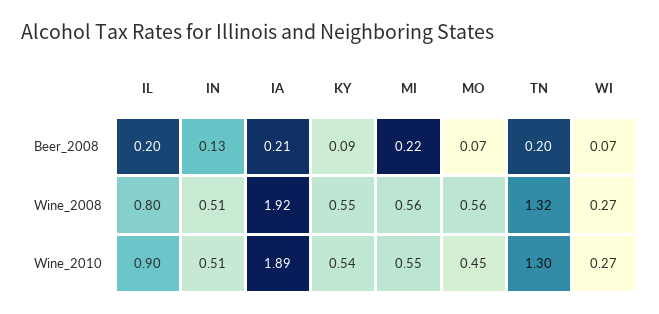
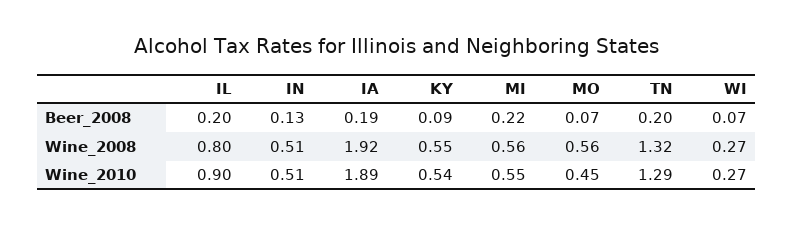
IA, Beer_2008: 0.21 -> 0.19
TN, Wine_2010: 1.3 -> 1.29

